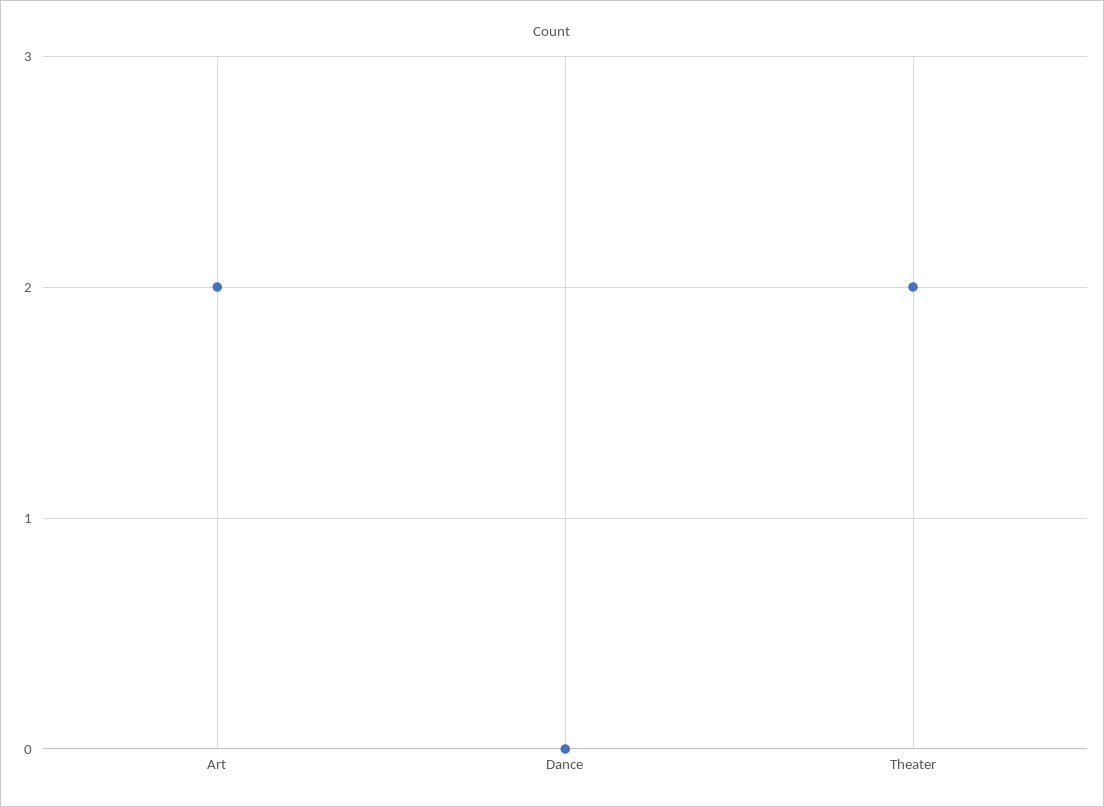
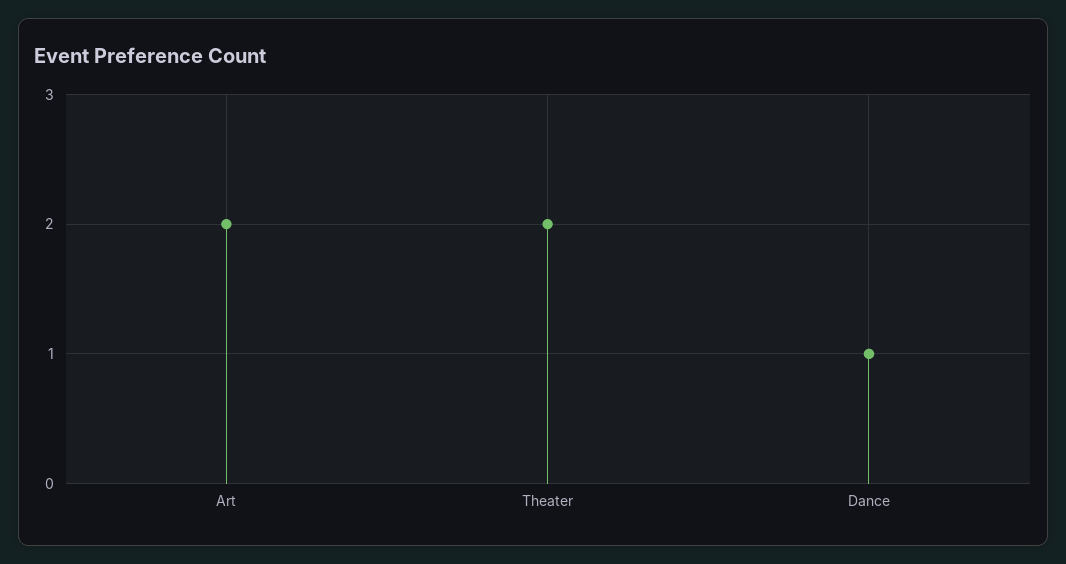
Dance: 0 -> 1

